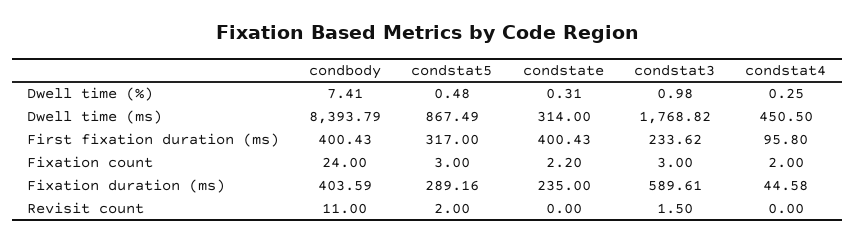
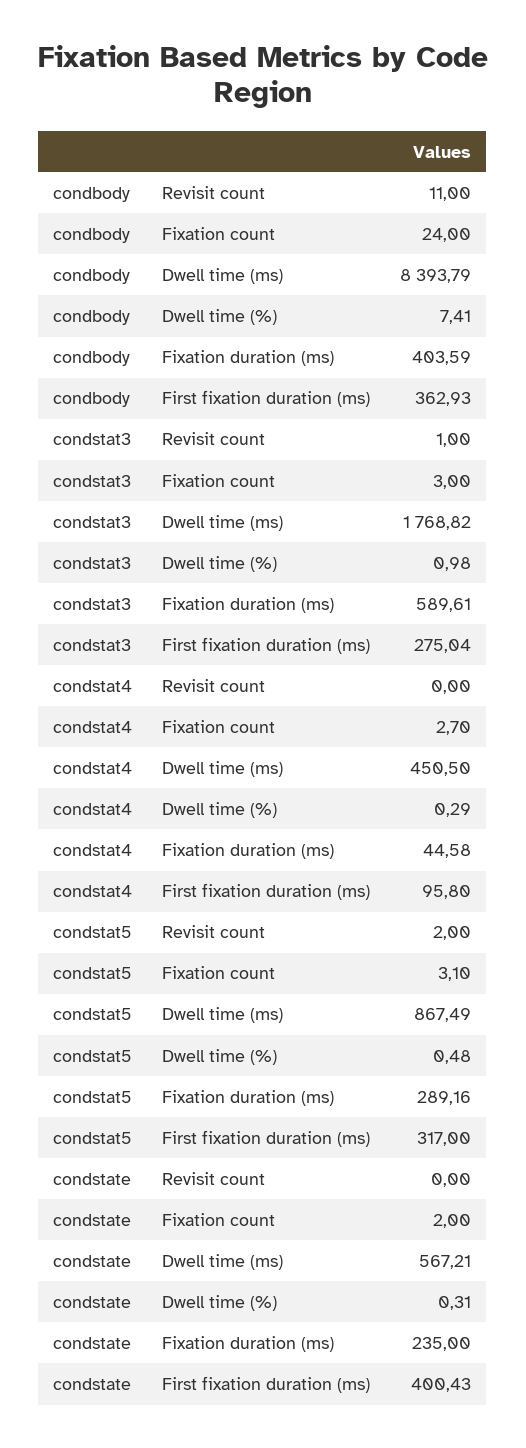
condstat4, Dwell time (%): 0.25 -> 0.29
condstate, Dwell time (ms): 314 -> 567.21
condbody, First fixation duration (ms): 400.43 -> 362.93
condstat3, First fixation duration (ms): 233.62 -> 275.04
condstat5, Fixation count: 3 -> 3.1
condstate, Fixation count: 2.2 -> 2
condstat4, Fixation count: 2 -> 2.7
condstat3, Revisit count: 1.5 -> 1

